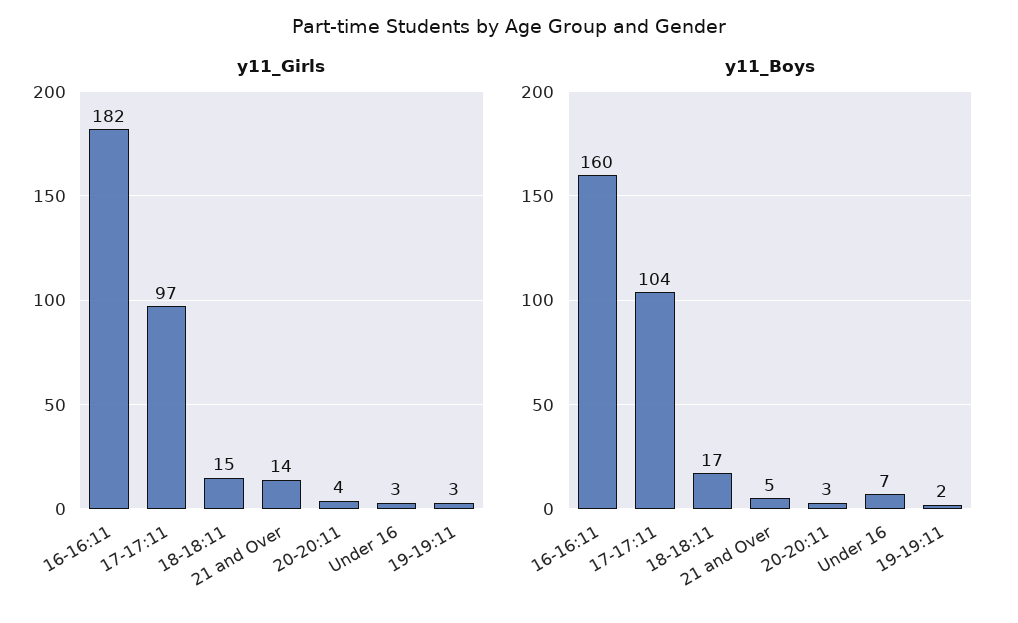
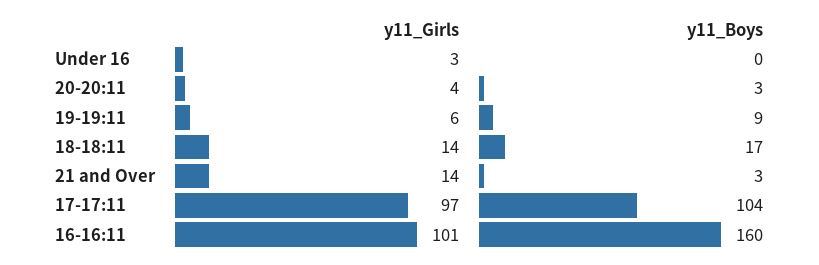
y11_Girls, 16-16:11: 182 -> 101
y11_Girls, 18-18:11: 15 -> 14
y11_Girls, 19-19:11: 3 -> 6
y11_Boys, 21 and Over: 5 -> 3
y11_Boys, Under 16: 7 -> 0
y11_Boys, 19-19:11: 2 -> 9

